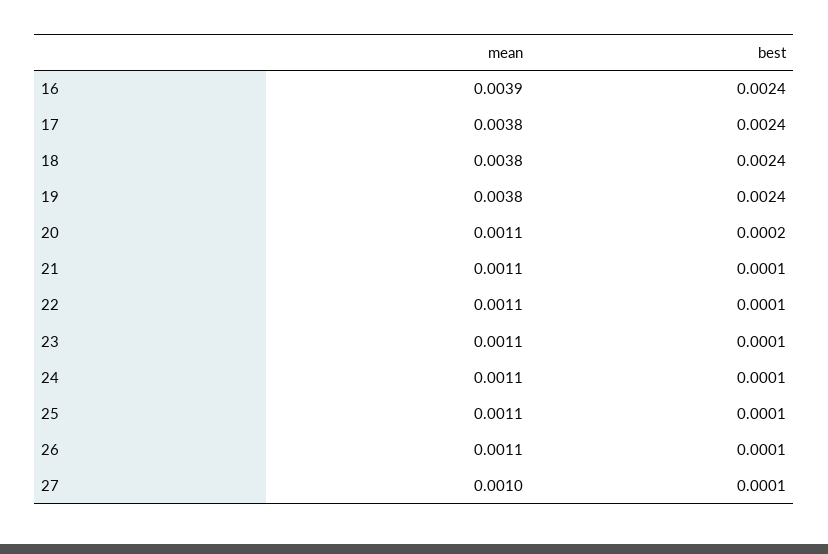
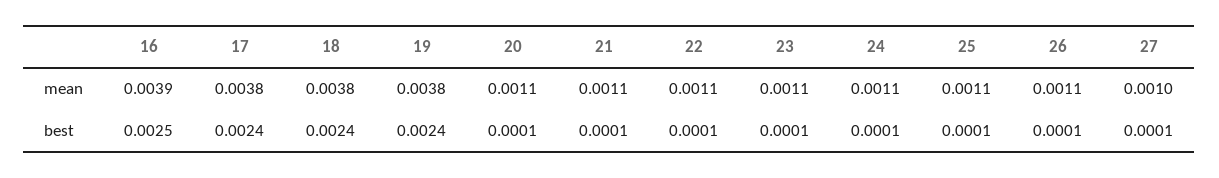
best, 16: 0.0024 -> 0.0025
best, 20: 0.0002 -> 0.0001

